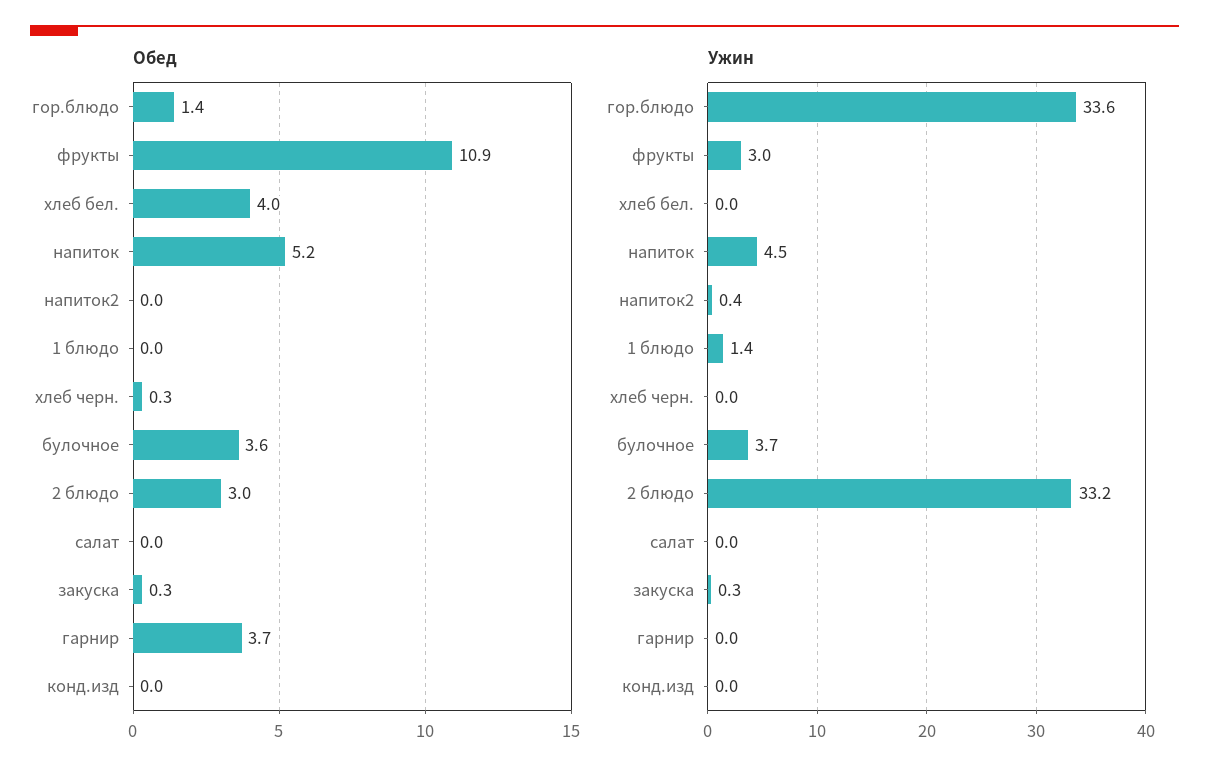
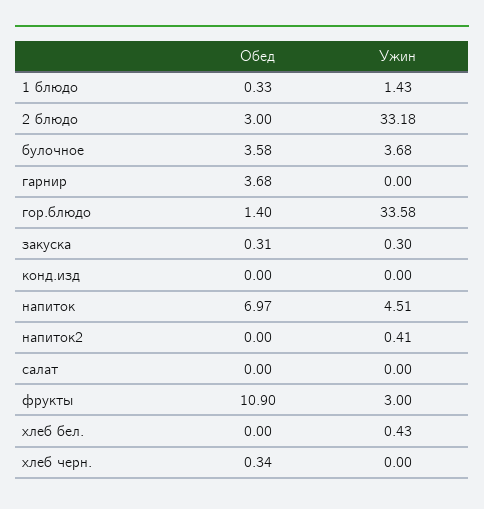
Обед, хлеб бел.: 4 -> 0
Обед, напиток: 5.2 -> 6.97
Обед, 1 блюдо: 0 -> 0.33
Ужин, хлеб бел.: 0 -> 0.43

